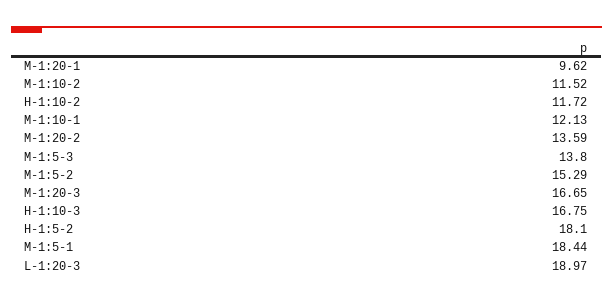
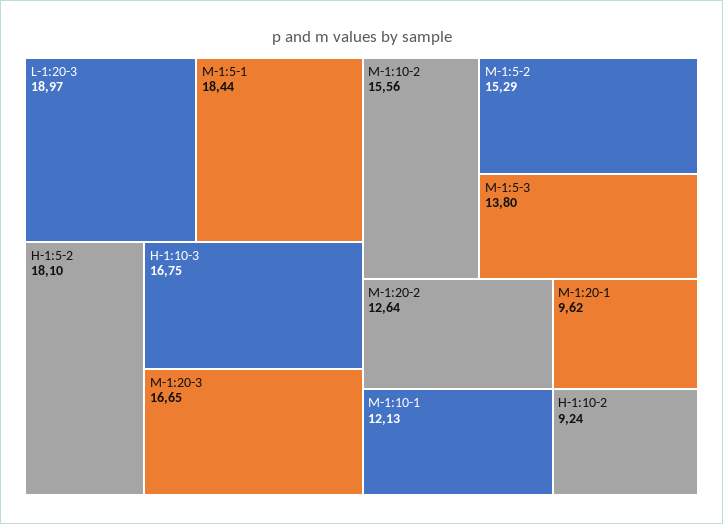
M-1:10-2: 11.52 -> 15.56
H-1:10-2: 11.72 -> 9.24
M-1:20-2: 13.59 -> 12.64

